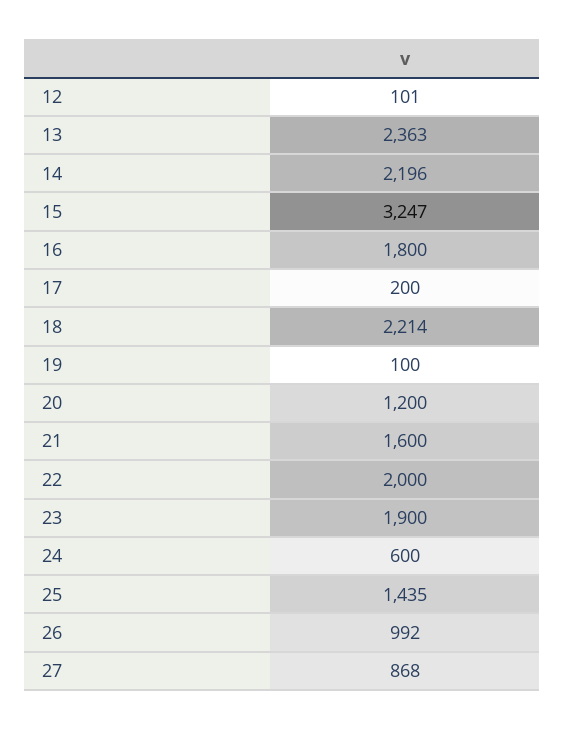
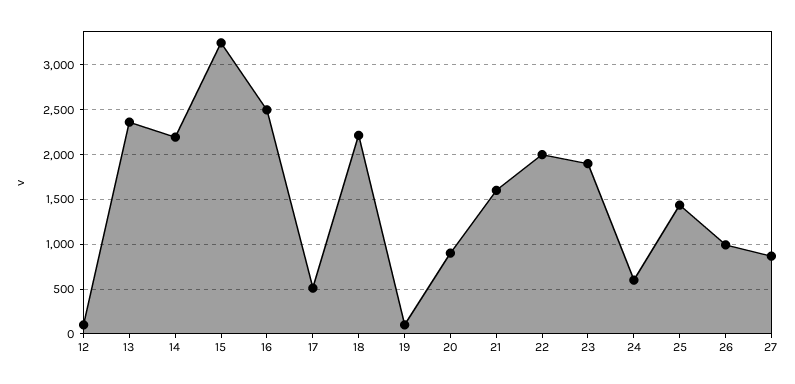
16: 1800 -> 2500
17: 200 -> 500
20: 1200 -> 900

